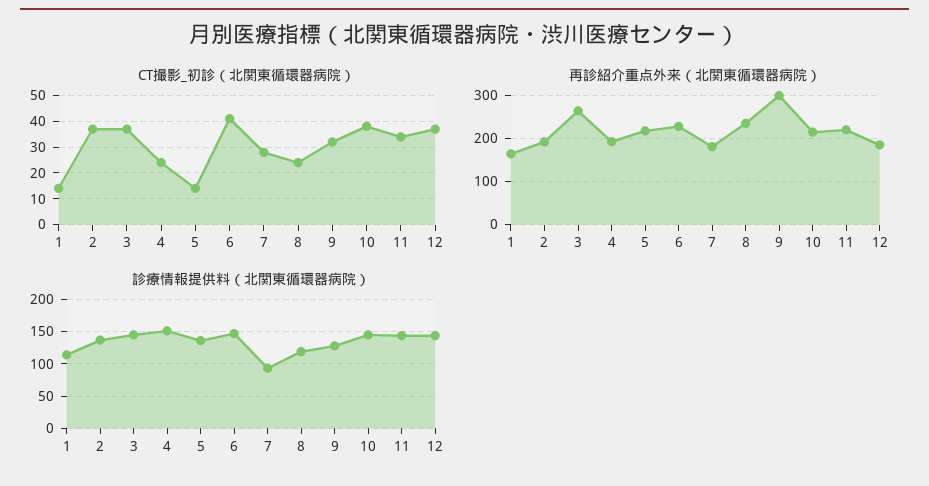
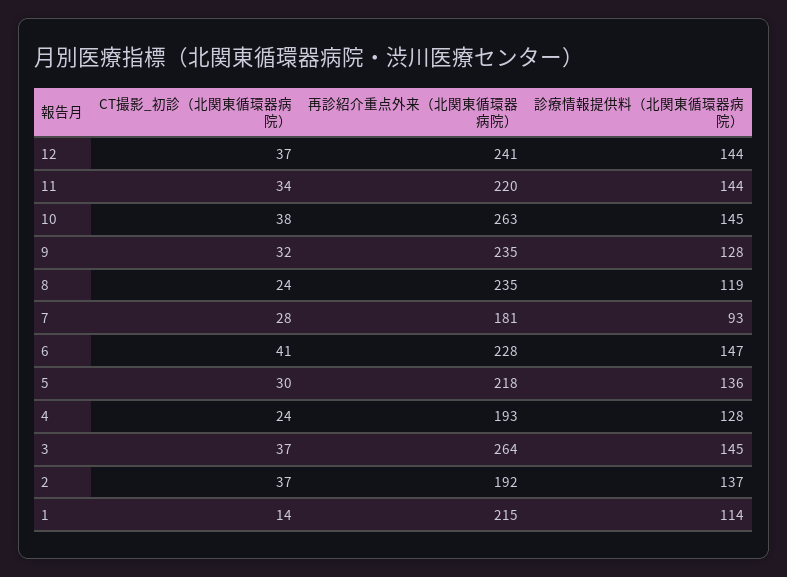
CT撮影_初診（北関東循環器病院）, 5: 15 -> 30
再診紹介重点外来（北関東循環器病院）, 1: 160 -> 215
再診紹介重点外来（北関東循環器病院）, 9: 300 -> 235
再診紹介重点外来（北関東循環器病院）, 10: 220 -> 263
再診紹介重点外来（北関東循環器病院）, 12: 180 -> 241
診療情報提供料（北関東循環器病院）, 4: 150 -> 128

